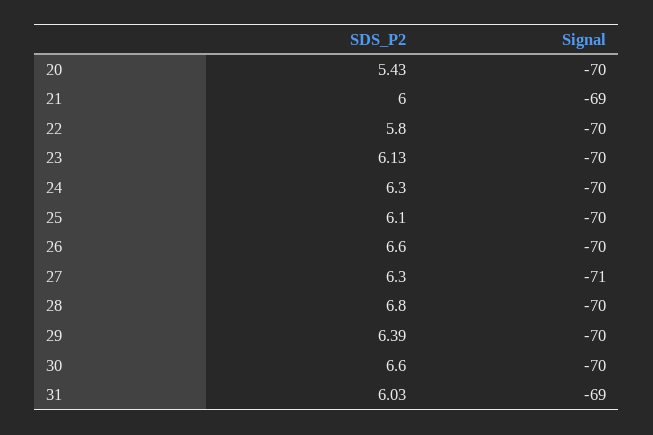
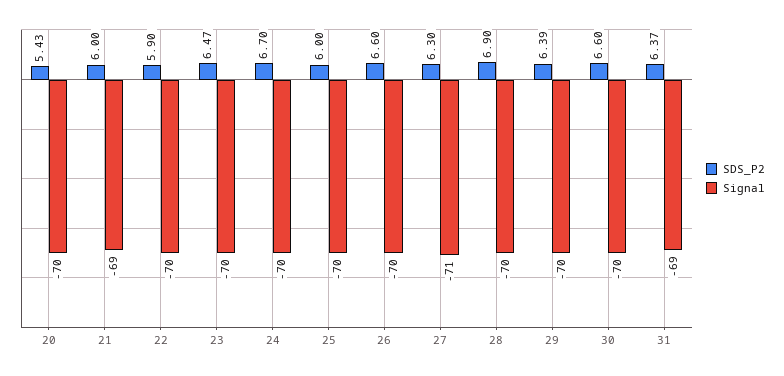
SDS_P2, 22: 5.8 -> 5.9
SDS_P2, 23: 6.13 -> 6.47
SDS_P2, 24: 6.3 -> 6.7
SDS_P2, 25: 6.1 -> 6
SDS_P2, 28: 6.8 -> 6.9
SDS_P2, 31: 6.03 -> 6.37

